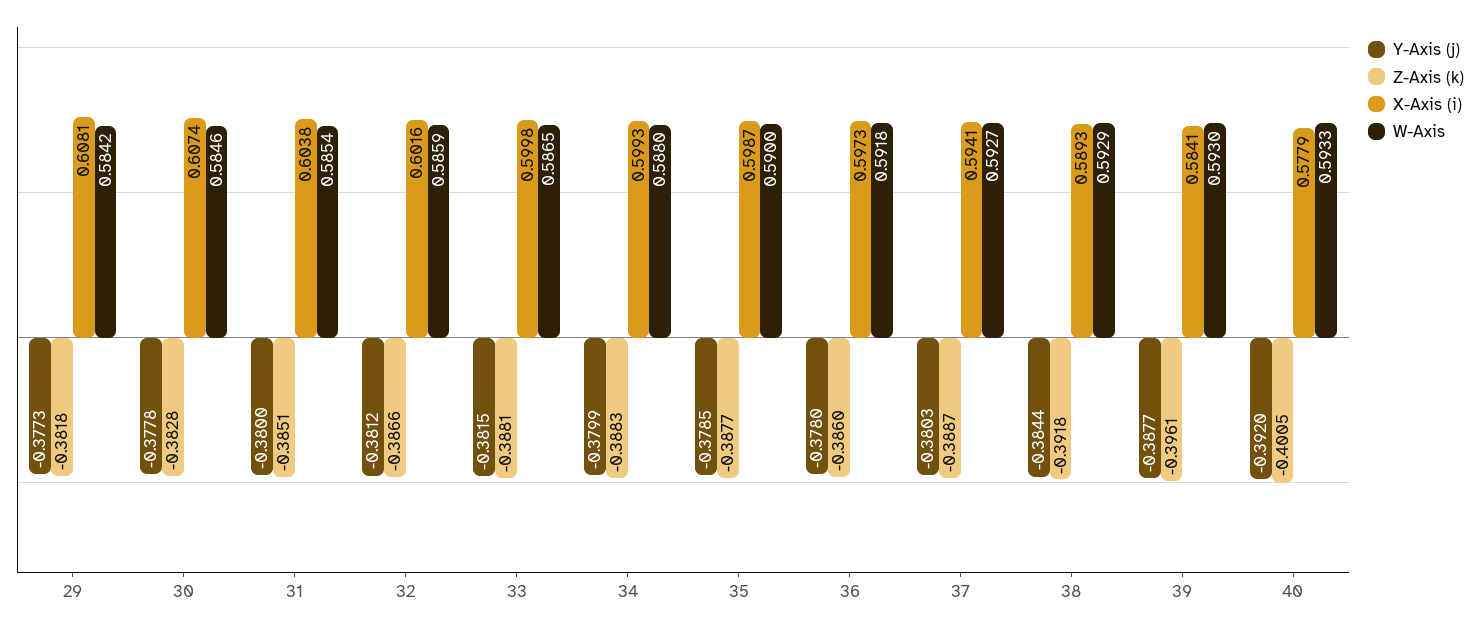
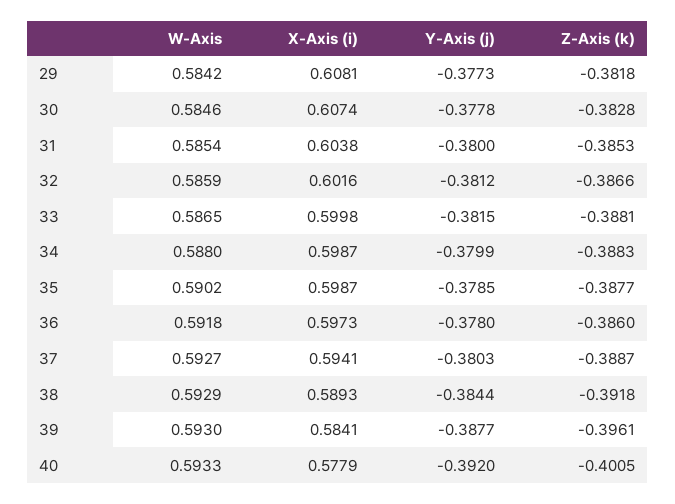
Z-Axis (k), 31: -0.3851 -> -0.3853
X-Axis (i), 34: 0.5993 -> 0.5987
W-Axis, 35: 0.59 -> 0.5902

